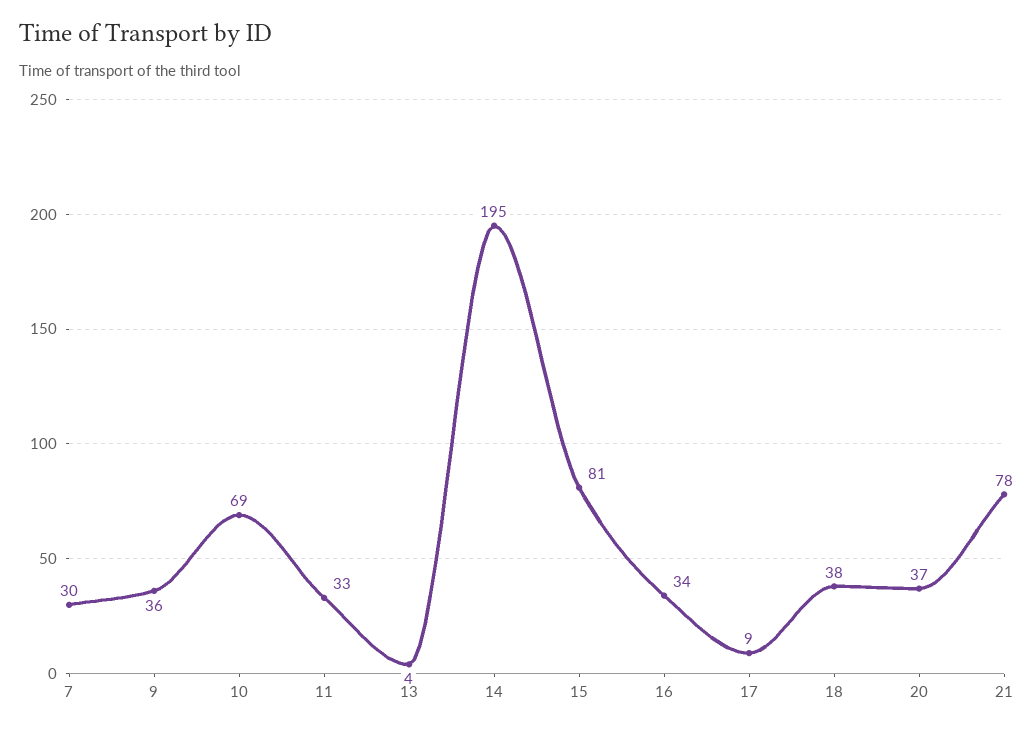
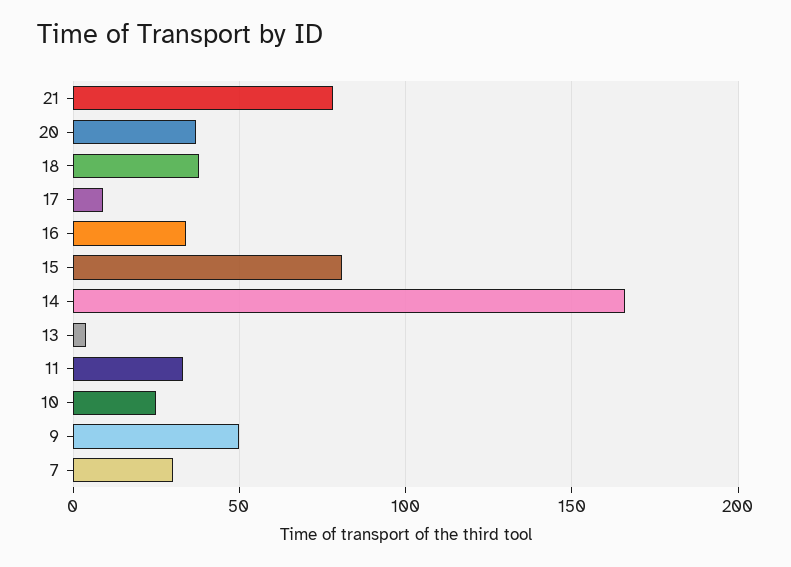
9: 36 -> 50
10: 69 -> 25
14: 195 -> 165

